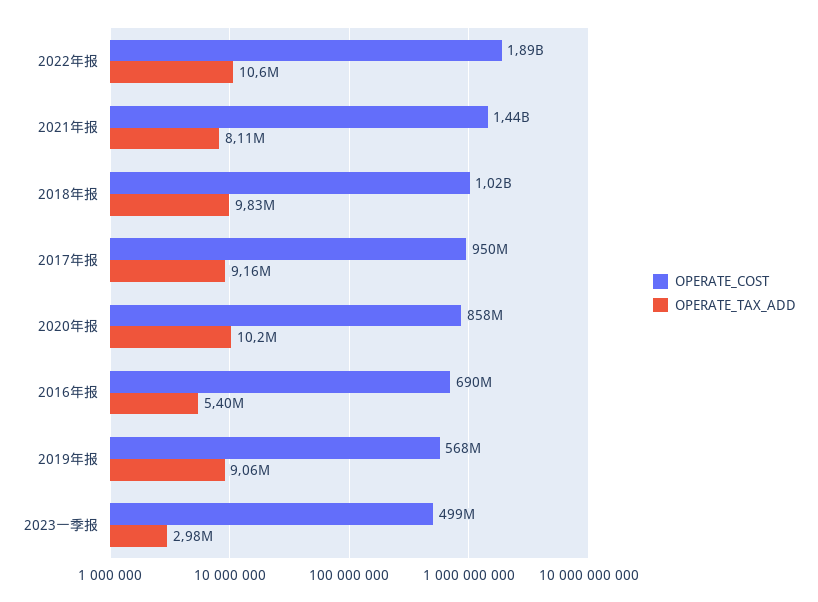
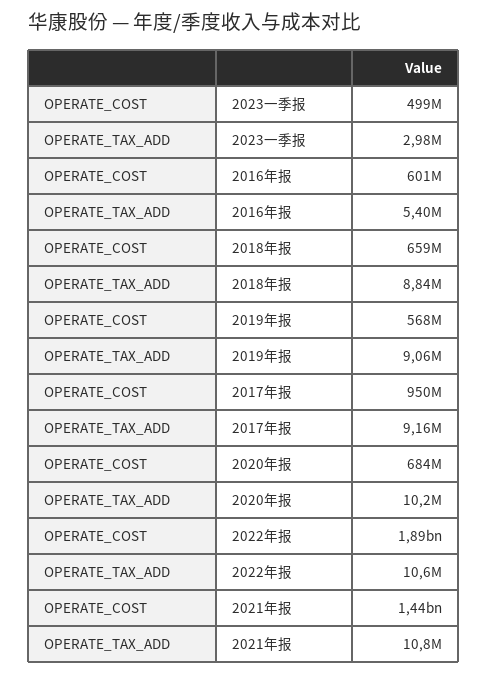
OPERATE_TAX_ADD, 2021年报: 8110000 -> 10800000
OPERATE_COST, 2018年报: 1020000000 -> 659000000
OPERATE_TAX_ADD, 2018年报: 9830000 -> 8840000
OPERATE_COST, 2020年报: 858000000 -> 684000000
OPERATE_COST, 2016年报: 690000000 -> 601000000

